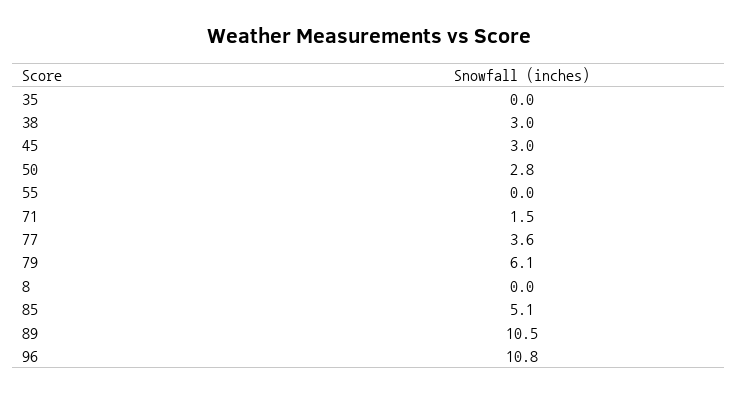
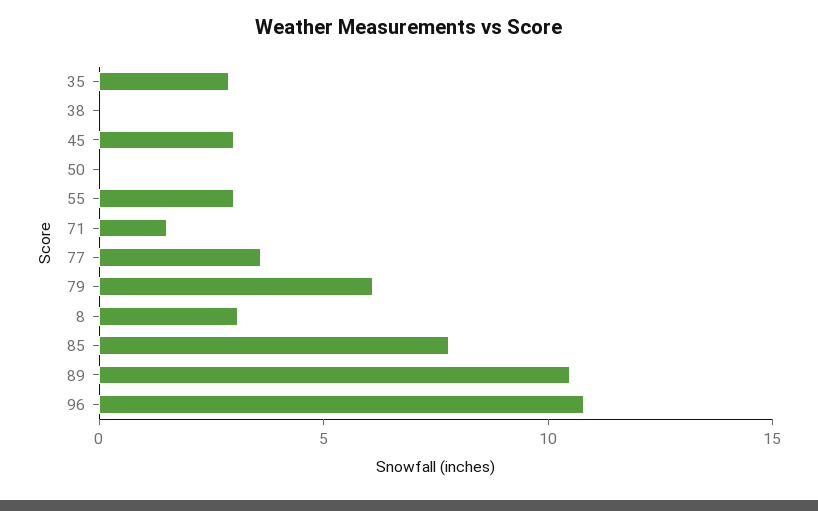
35: 0 -> 3
38: 3 -> 0
50: 2.8 -> 0
55: 0 -> 3
8: 0 -> 3
85: 5.1 -> 8

